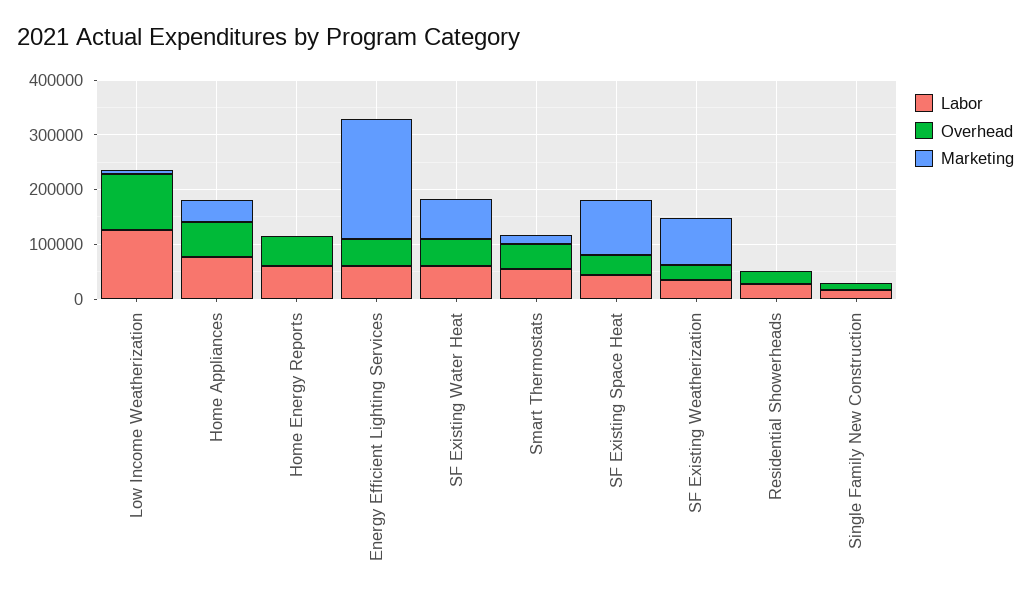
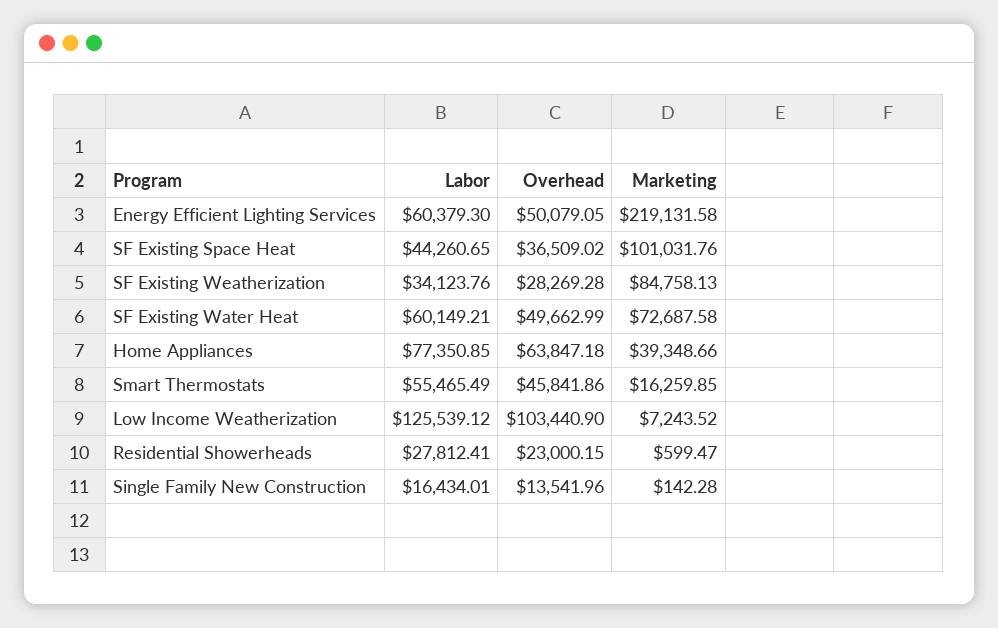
Labor, Home Energy Reports: 60000 -> none
Overhead, Home Energy Reports: 60000 -> none
Marketing, Home Energy Reports: 0 -> none

